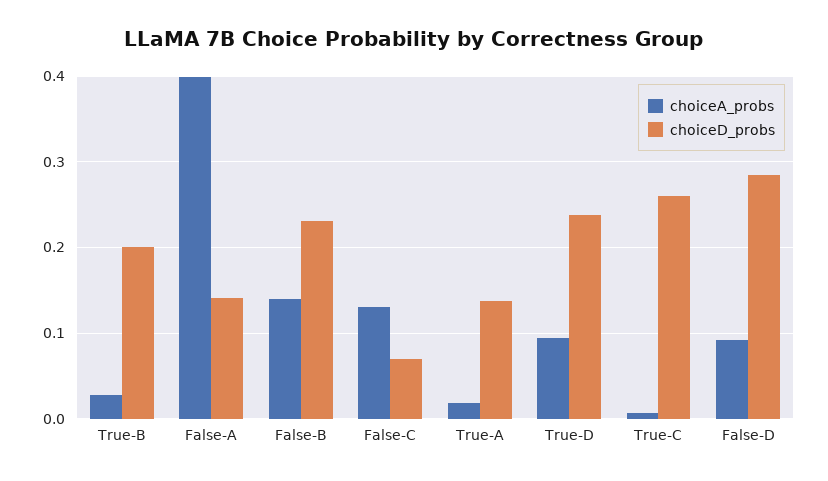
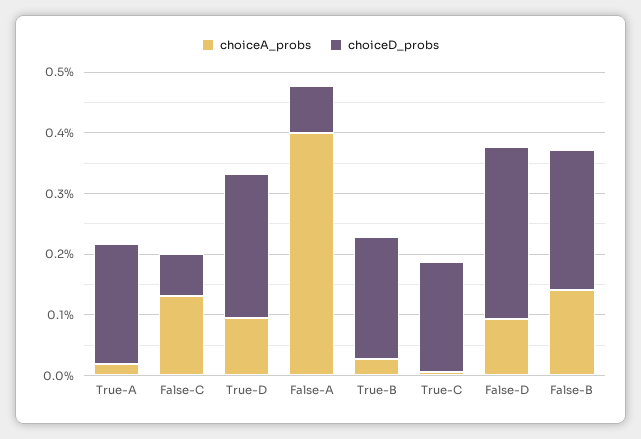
choiceD_probs, False-A: 0.14 -> 0.08
choiceD_probs, True-A: 0.14 -> 0.2
choiceD_probs, True-C: 0.26 -> 0.18

